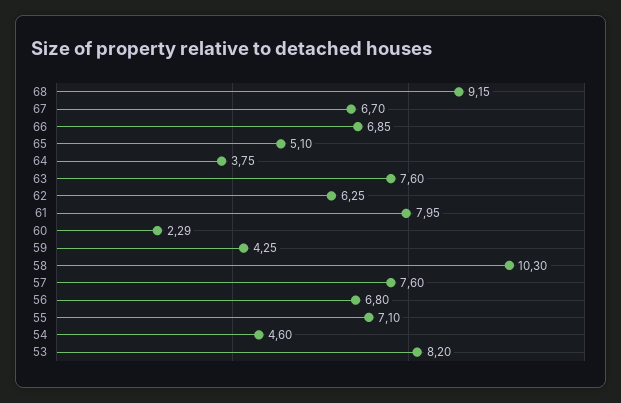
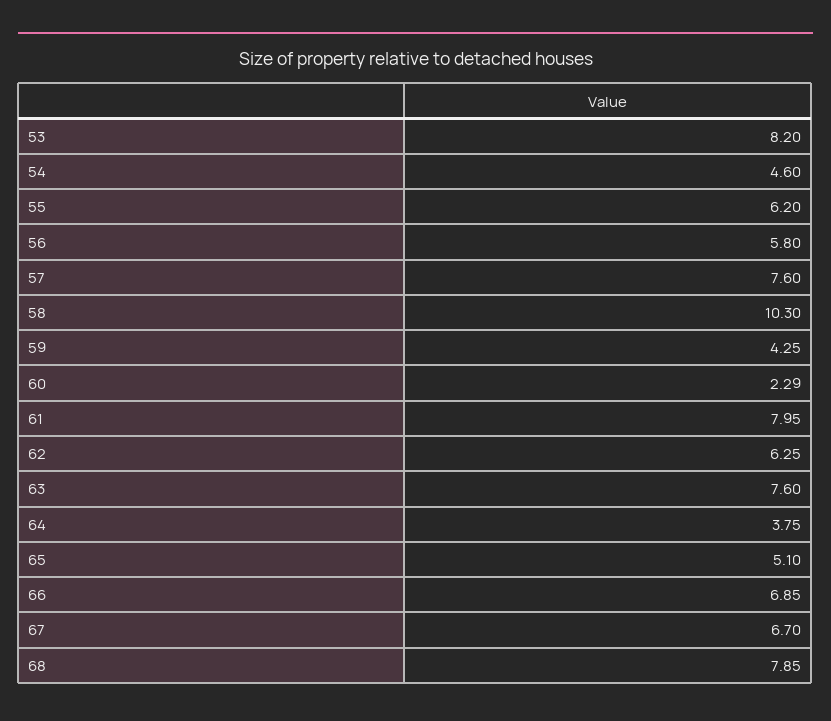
68: 9.15 -> 7.85
56: 6.8 -> 5.8
55: 7.1 -> 6.2

